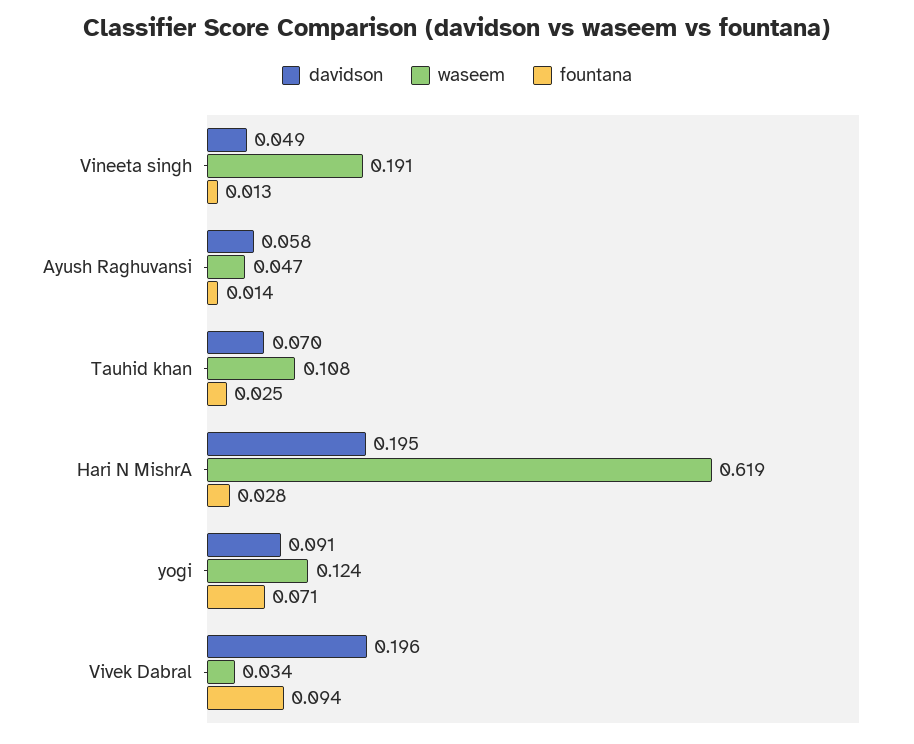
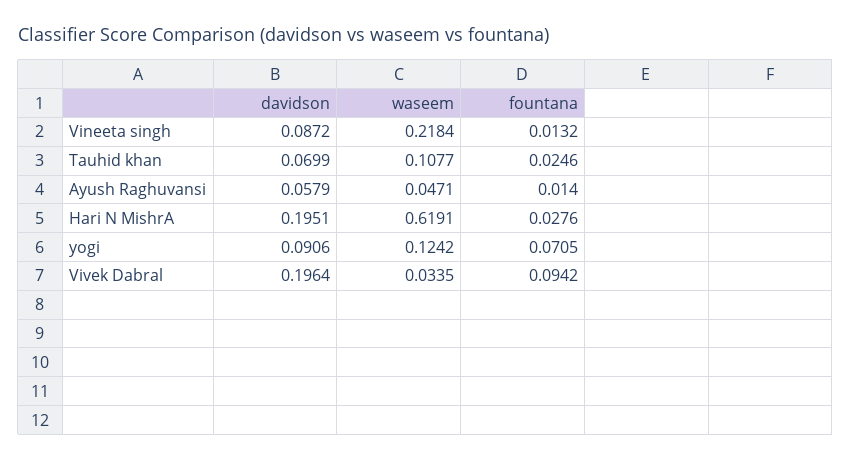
davidson, Vineeta singh: 0.049 -> 0.0872
waseem, Vineeta singh: 0.191 -> 0.2184

